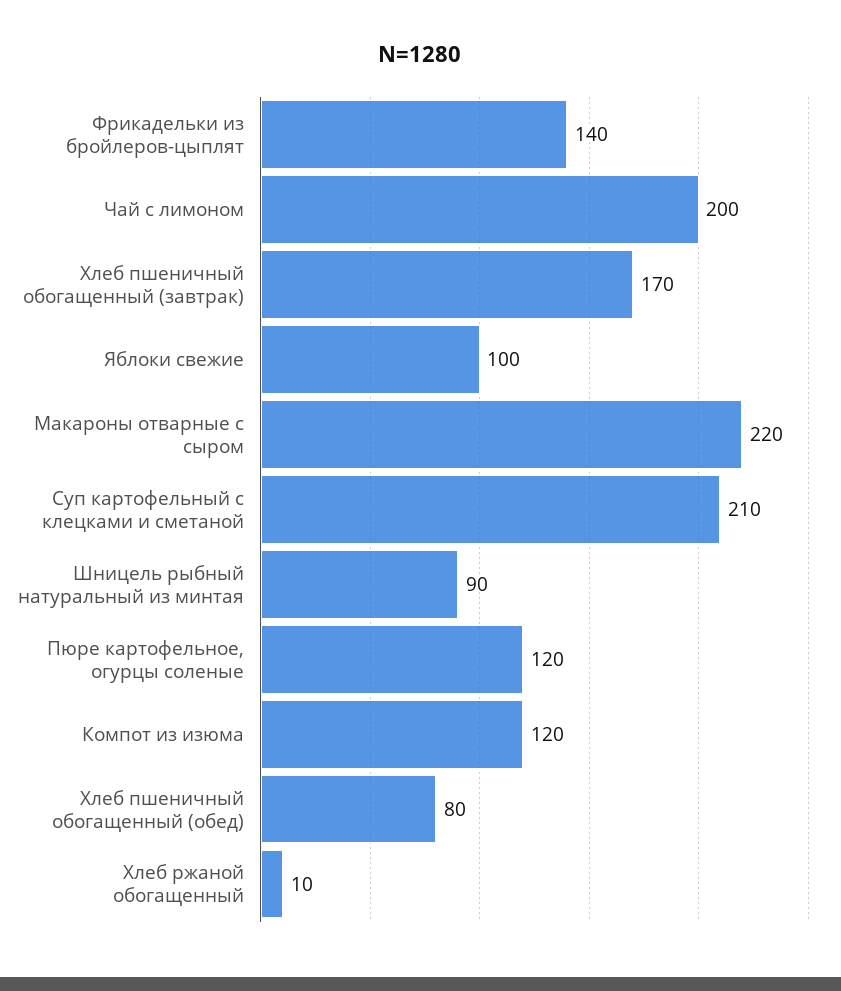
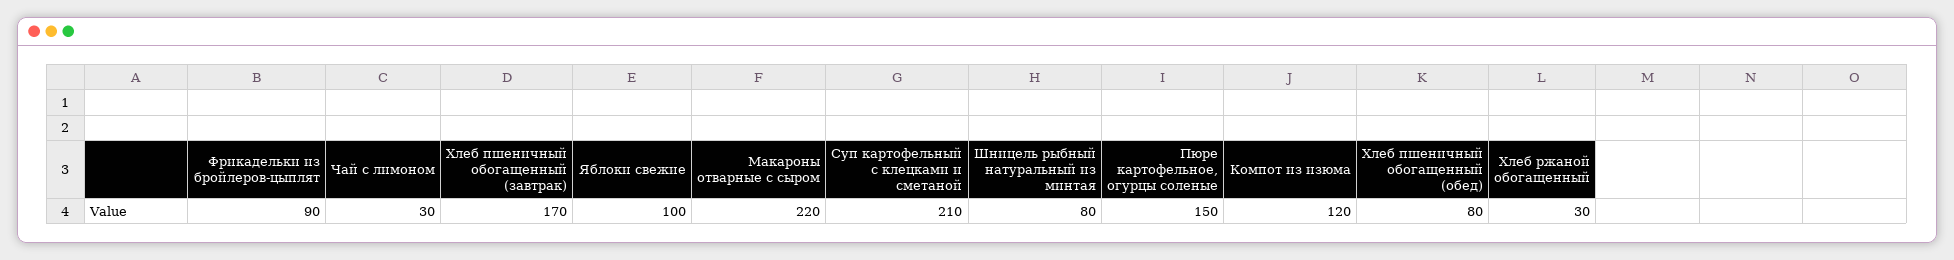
Фрикадельки из бройлеров-цыплят: 140 -> 90
Чай с лимоном: 200 -> 30
Шницель рыбный натуральный из минтая: 90 -> 80
Пюре картофельное, огурцы соленые: 120 -> 150
Хлеб ржаной обогащенный: 10 -> 30

